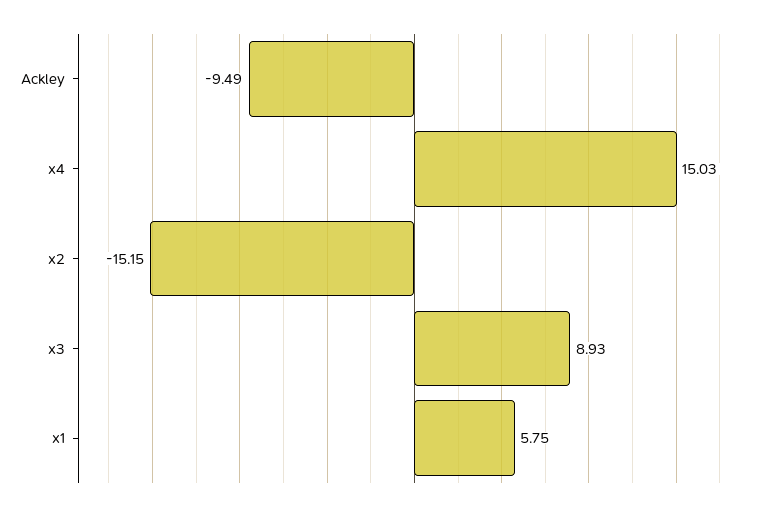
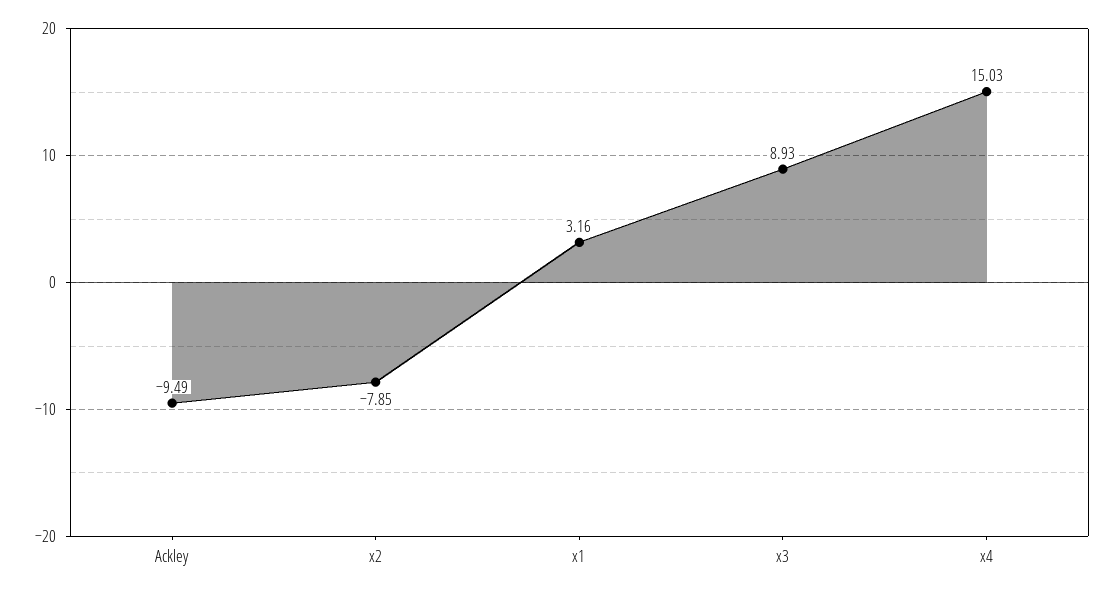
x2: -15.15 -> -7.85
x1: 5.75 -> 3.16

